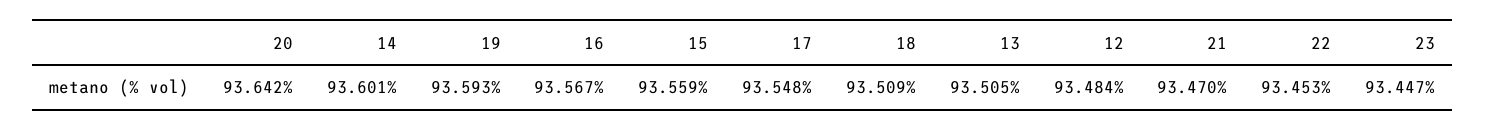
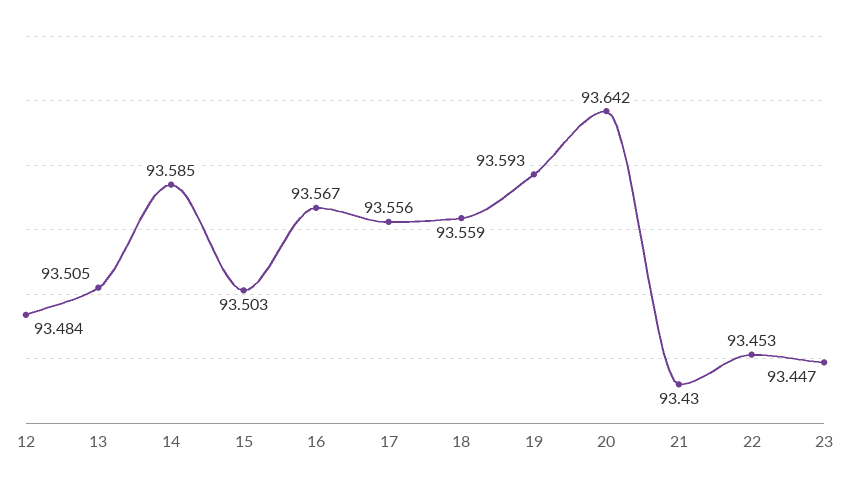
14: 93.601 -> 93.585
15: 93.559 -> 93.503
17: 93.548 -> 93.556
18: 93.509 -> 93.559
21: 93.47 -> 93.43

